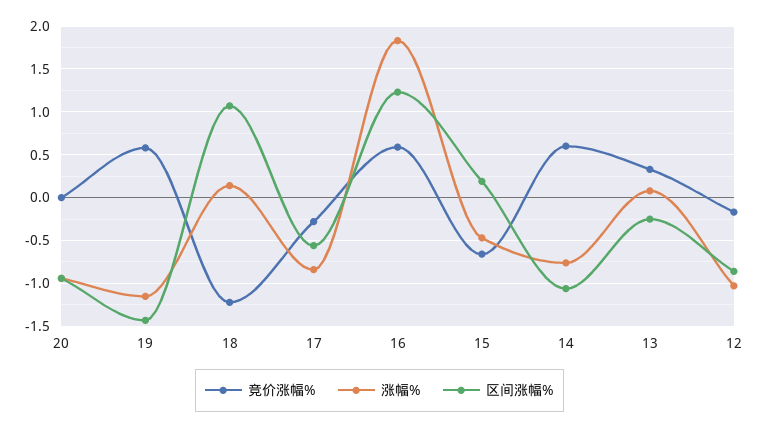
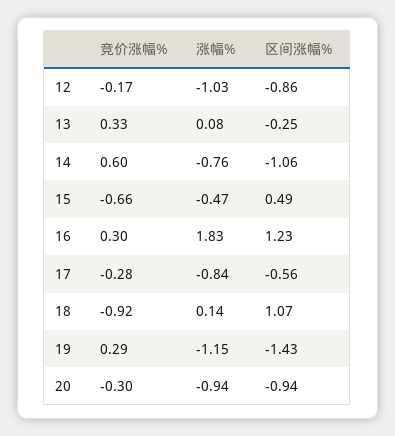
竞价涨幅%, 20: 0 -> -0.3
竞价涨幅%, 19: 0.6 -> 0.29
竞价涨幅%, 18: -1.2 -> -0.92
竞价涨幅%, 16: 0.6 -> 0.3
区间涨幅%, 15: 0.2 -> 0.49

